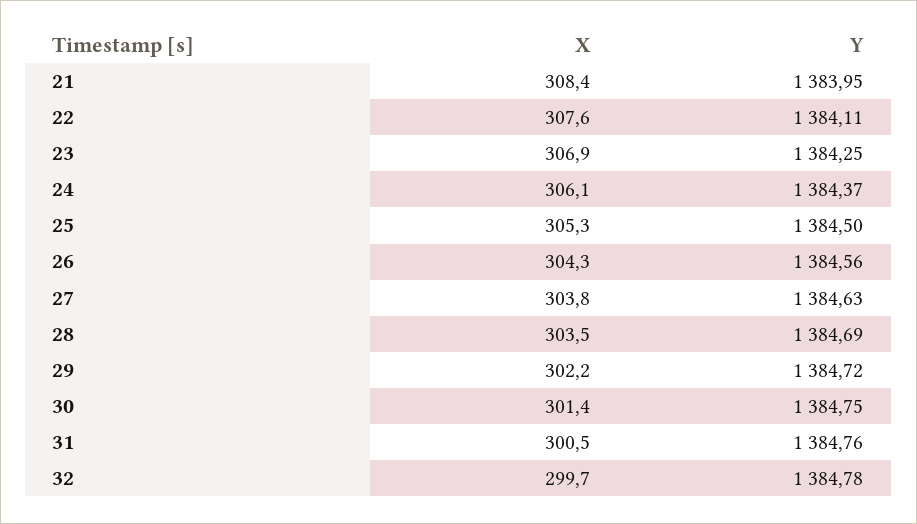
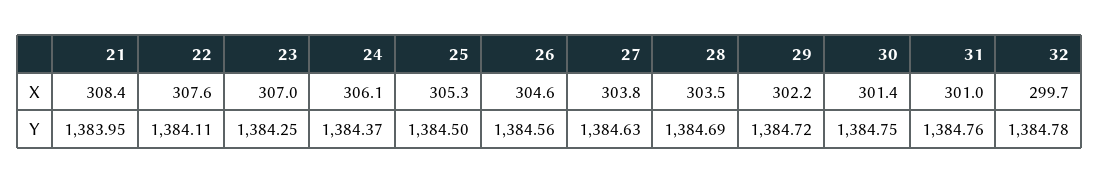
X, 23: 306.9 -> 307
X, 26: 304.3 -> 304.6
X, 31: 300.5 -> 301

